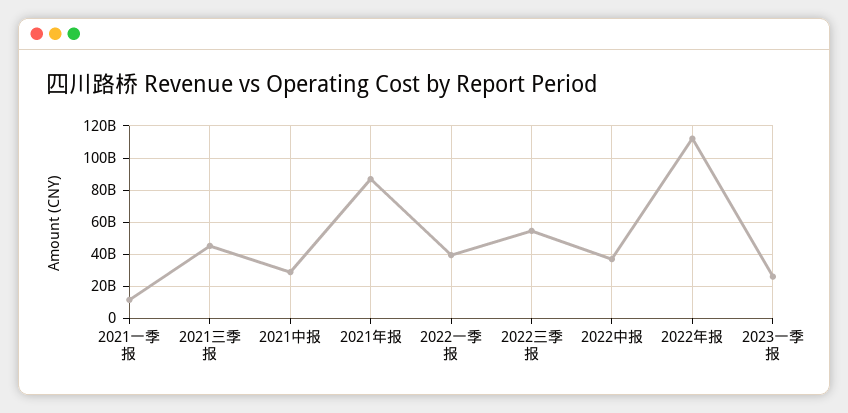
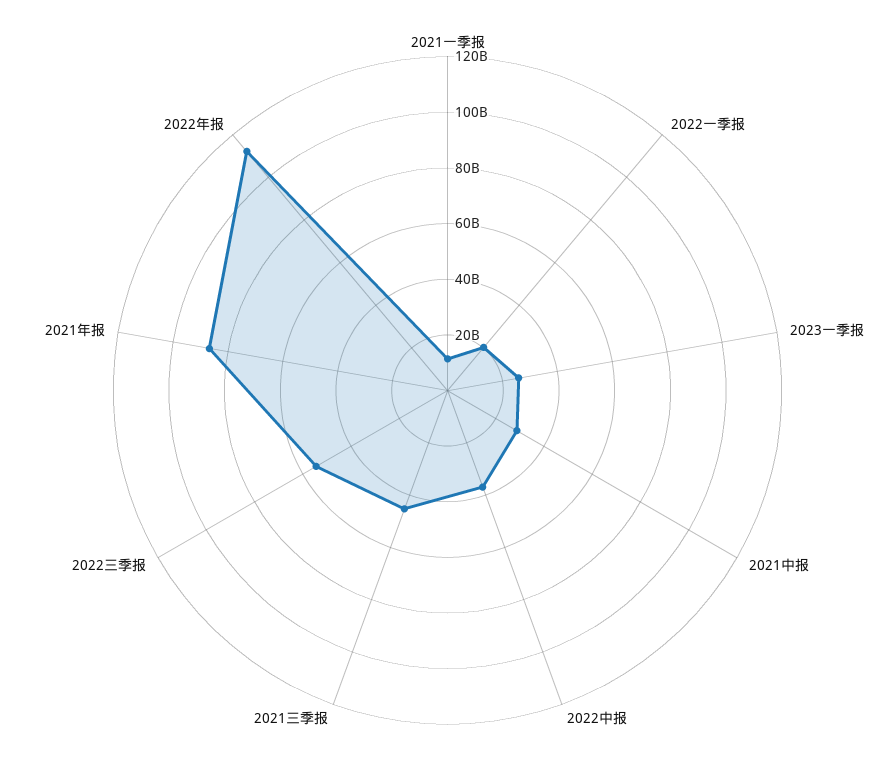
2022一季报: 40000000000 -> 20000000000

